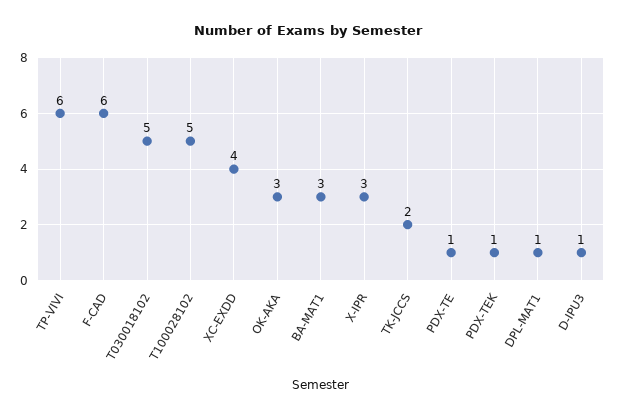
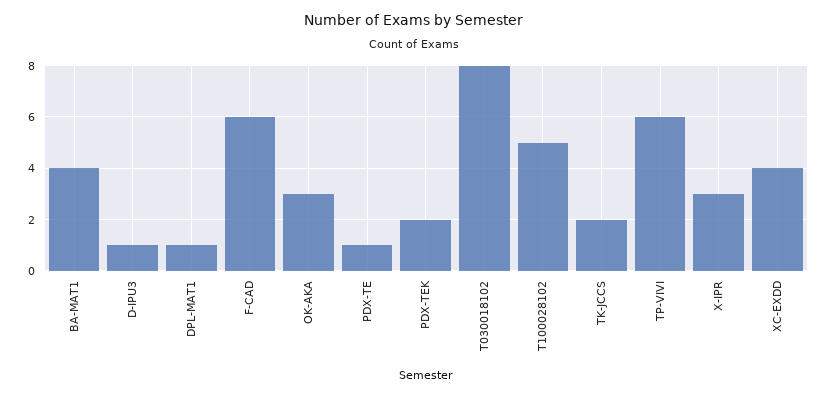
T030018102: 5 -> 8
BA-MAT1: 3 -> 4
PDX-TEK: 1 -> 2

